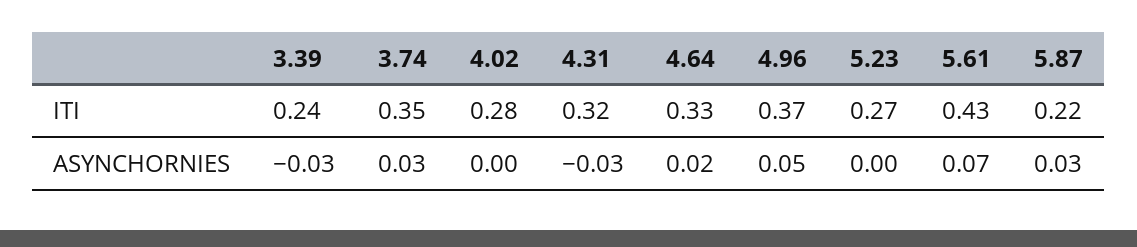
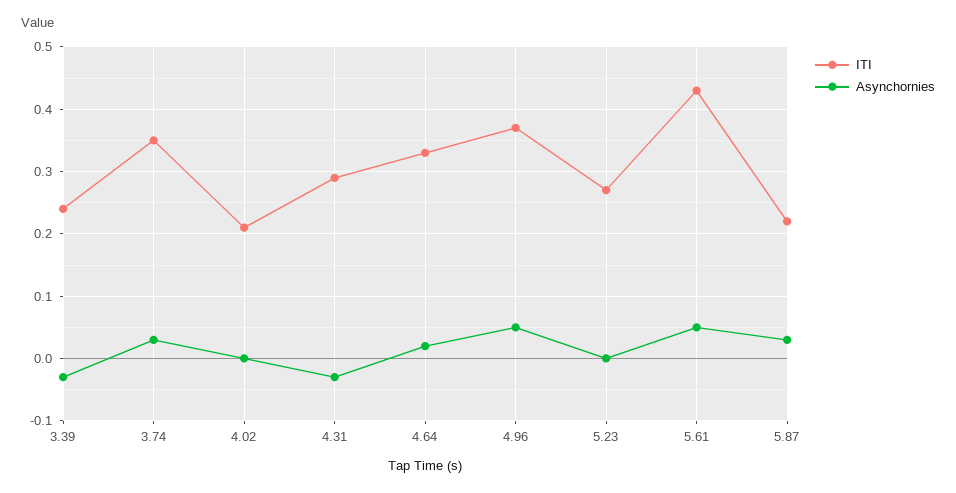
ITI, 4.02: 0.28 -> 0.21
ITI, 4.31: 0.32 -> 0.29
ASYNCHORNIES, 5.61: 0.07 -> 0.05

